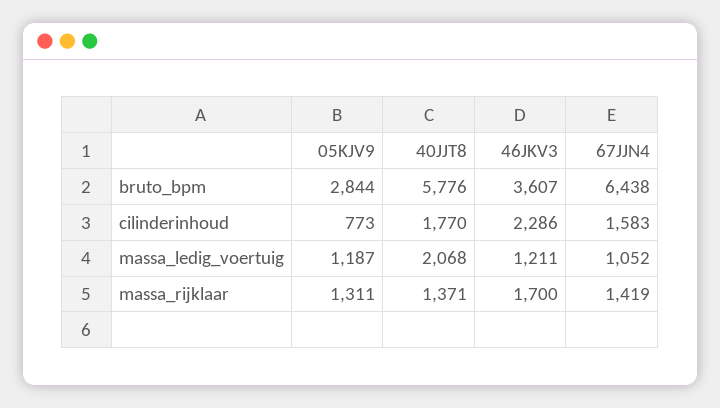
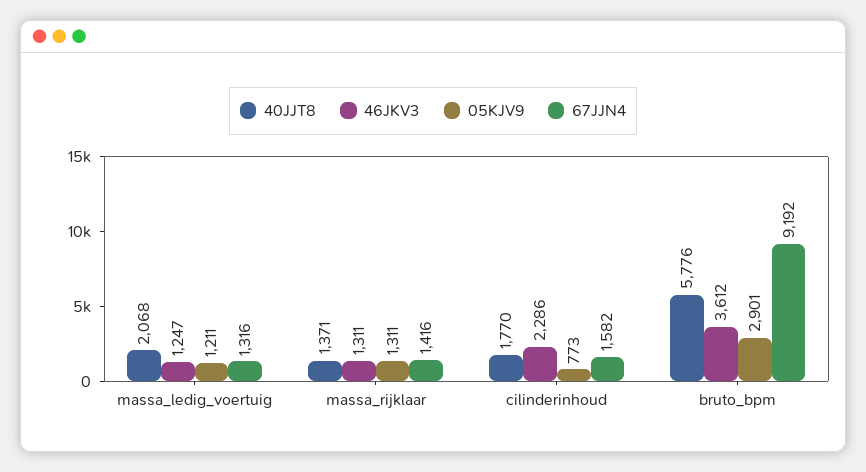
05KJV9, bruto_bpm: 2844 -> 2901
46JKV3, bruto_bpm: 3607 -> 3612
67JJN4, bruto_bpm: 6438 -> 9192
67JJN4, cilinderinhoud: 1583 -> 1582
05KJV9, massa_ledig_voertuig: 1187 -> 1211
46JKV3, massa_ledig_voertuig: 1211 -> 1247
67JJN4, massa_ledig_voertuig: 1052 -> 1316
46JKV3, massa_rijklaar: 1700 -> 1311
67JJN4, massa_rijklaar: 1419 -> 1416

